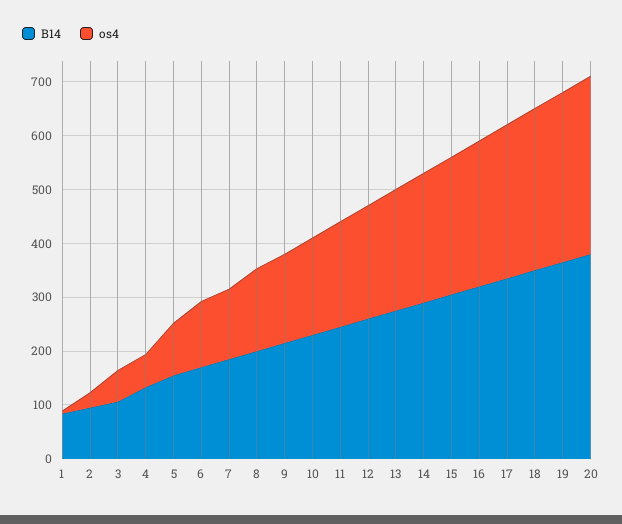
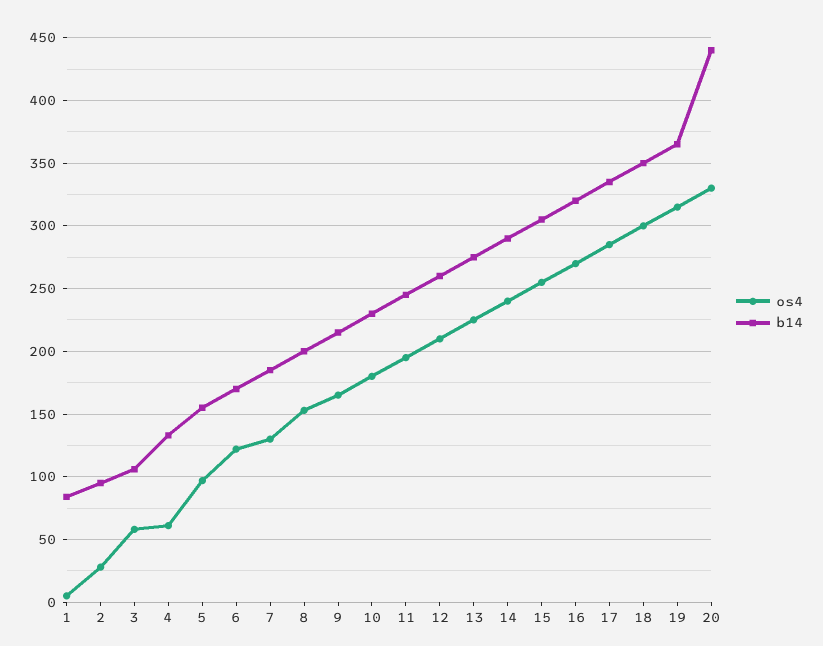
B14, 20: 380 -> 440

